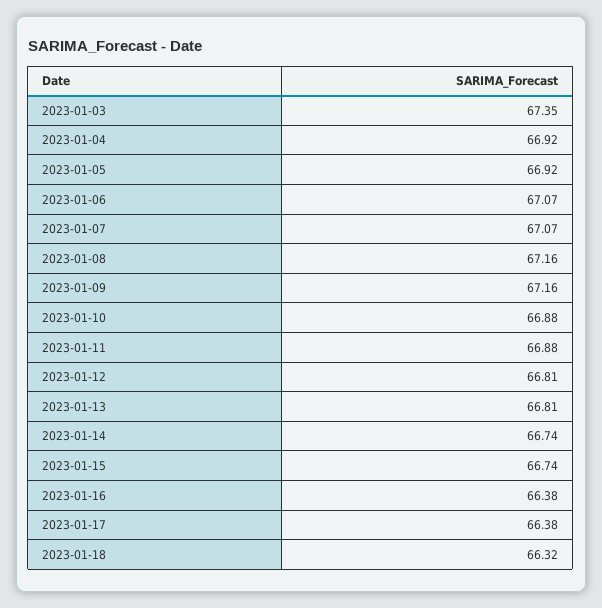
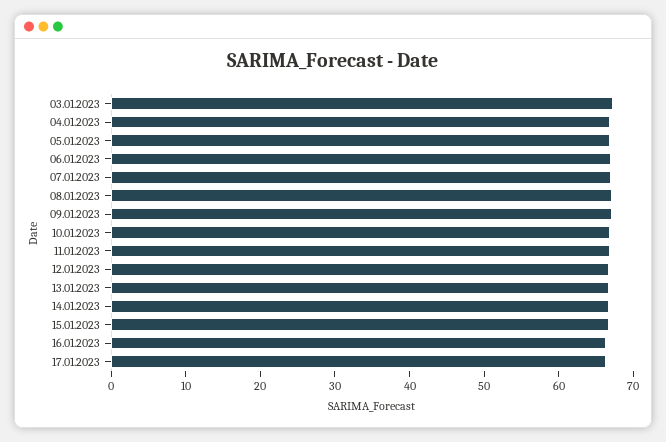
2023-01-18: 66.32 -> none

